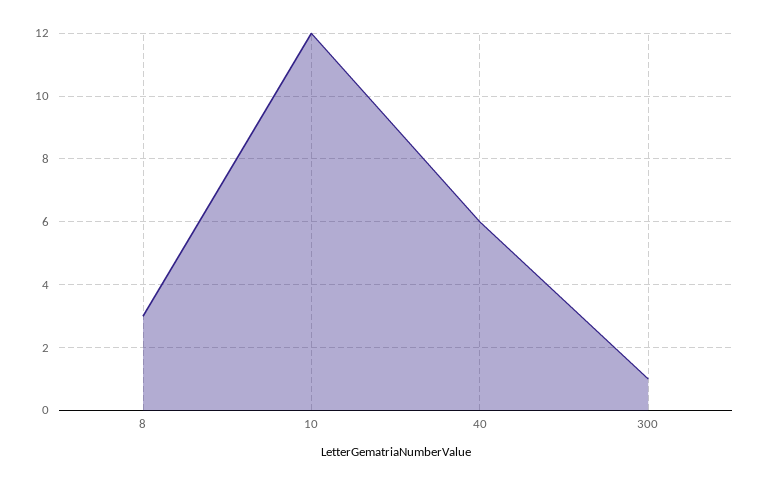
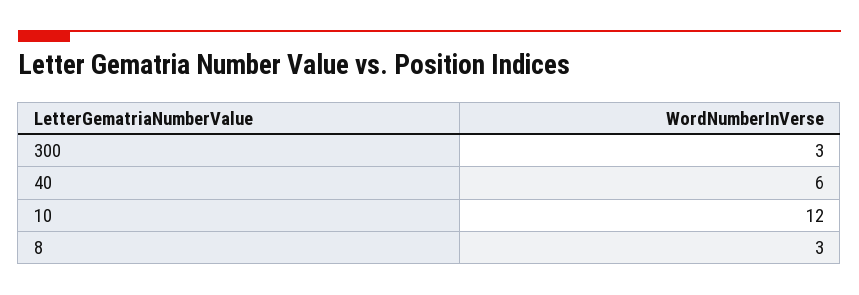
300: 1 -> 3

